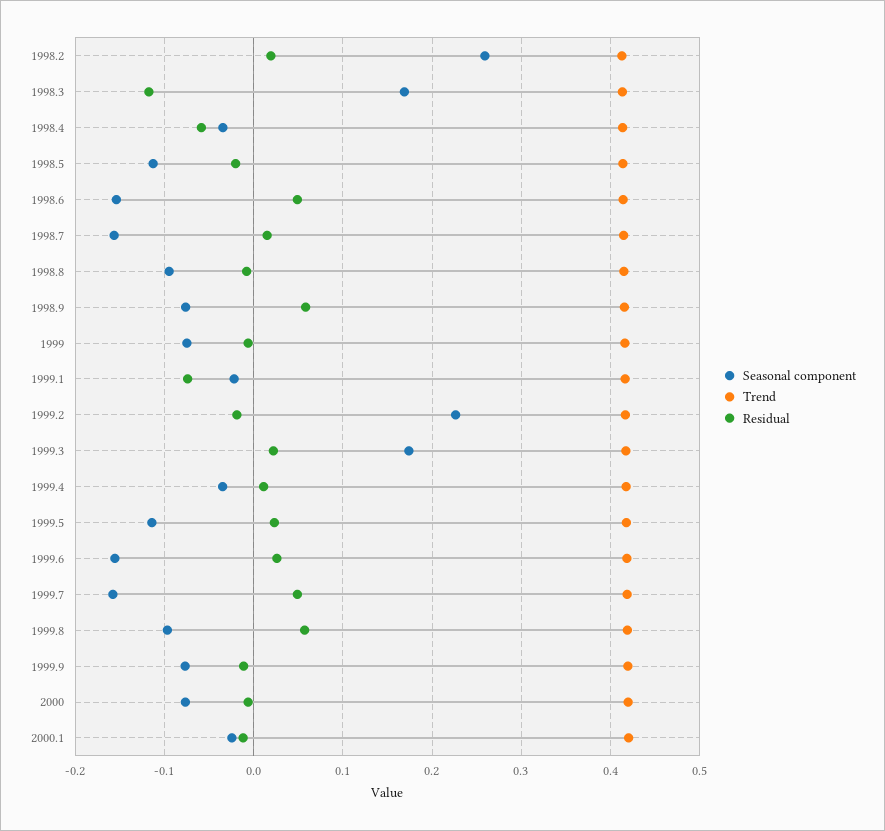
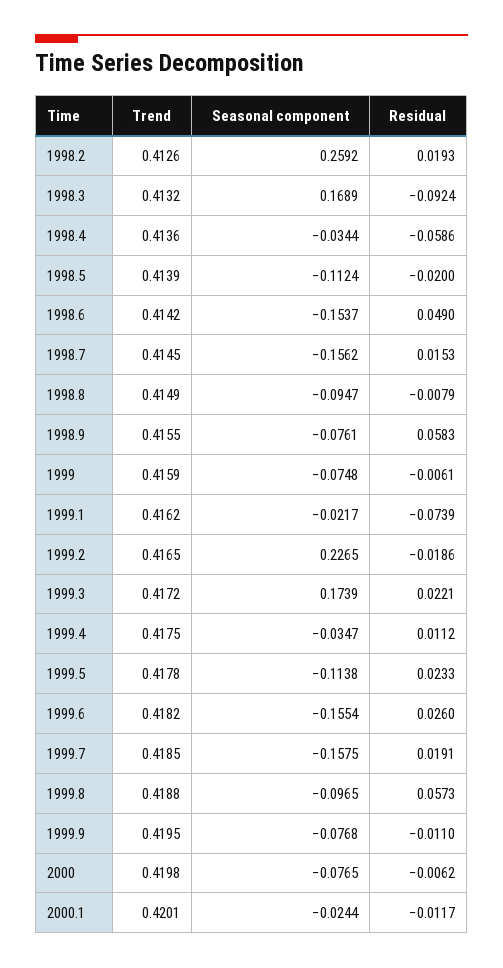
Residual, 1998.3: -0.12 -> -0.0924
Residual, 1999.7: 0.05 -> 0.0191

